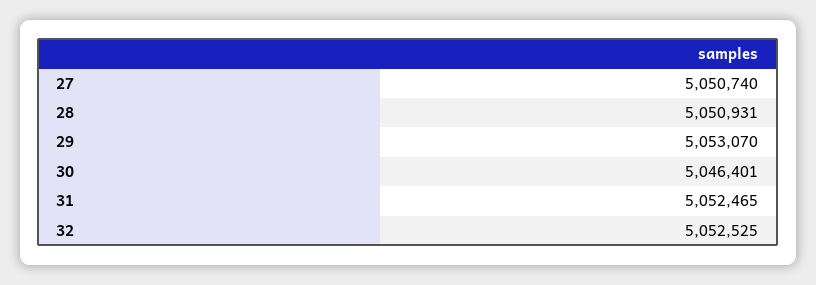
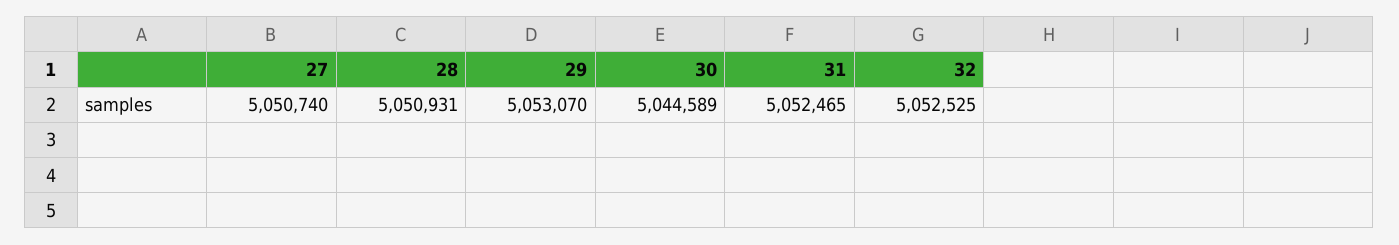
30: 5046401 -> 5044589

